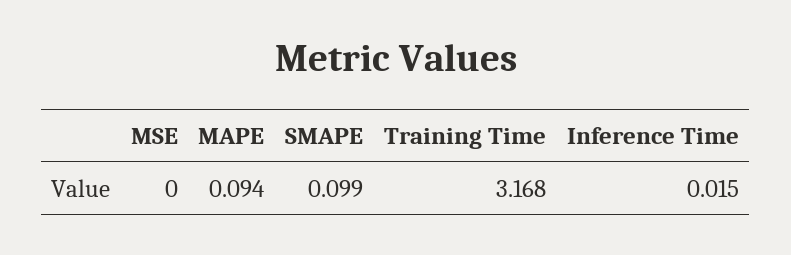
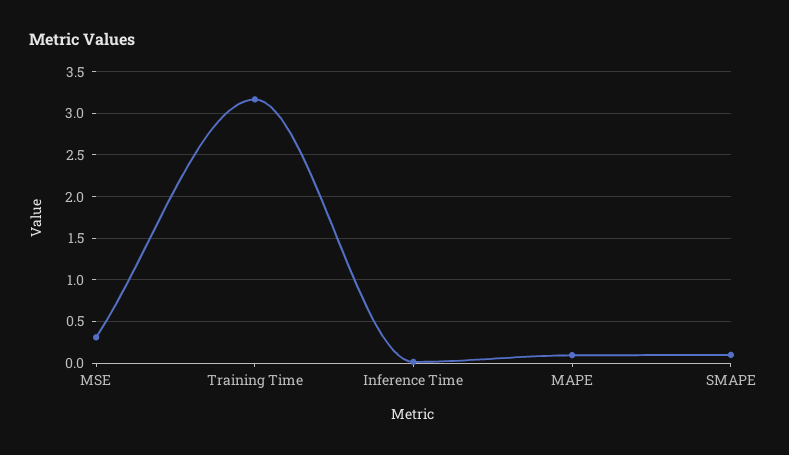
MSE: 0 -> 0.3

